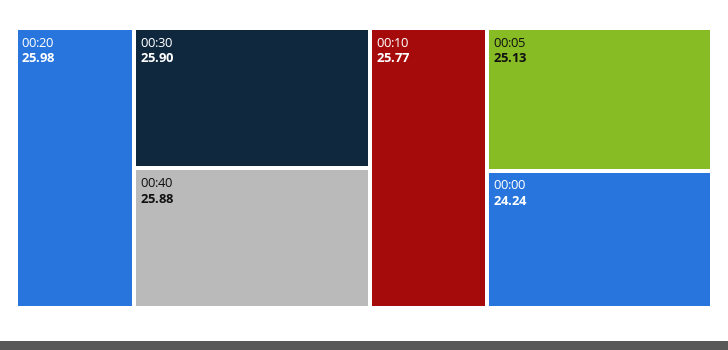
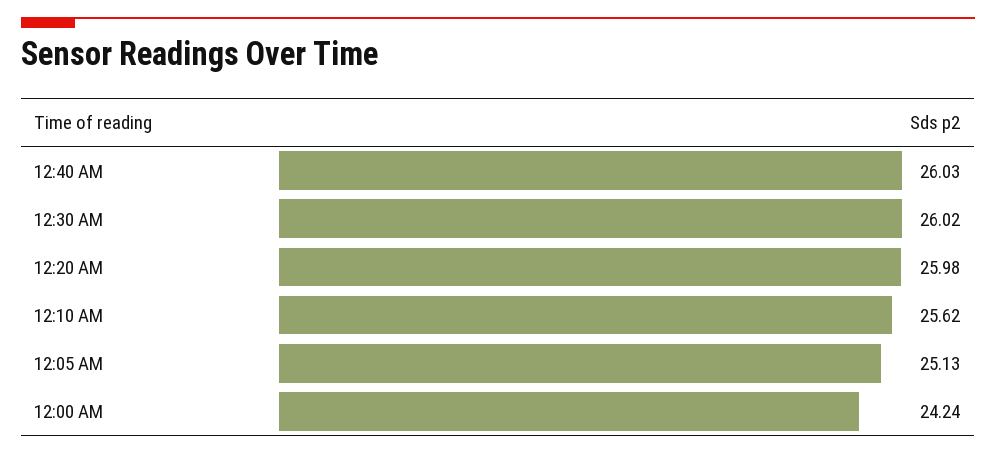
00:30: 25.9 -> 26.02
00:40: 25.88 -> 26.03
00:10: 25.77 -> 25.62

